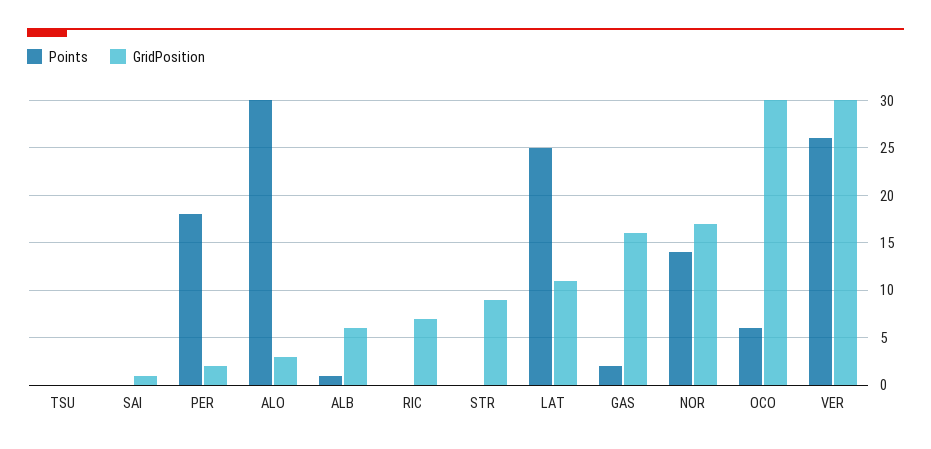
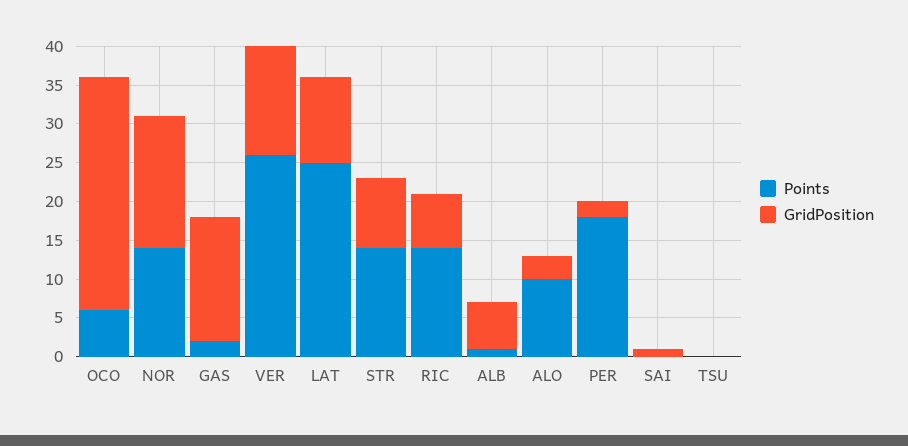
Points, ALO: 30 -> 10
Points, RIC: 0 -> 15
Points, STR: 0 -> 15
GridPosition, VER: 30 -> 15

